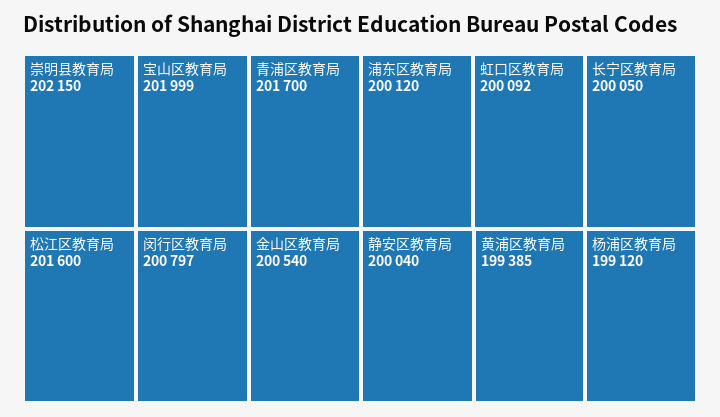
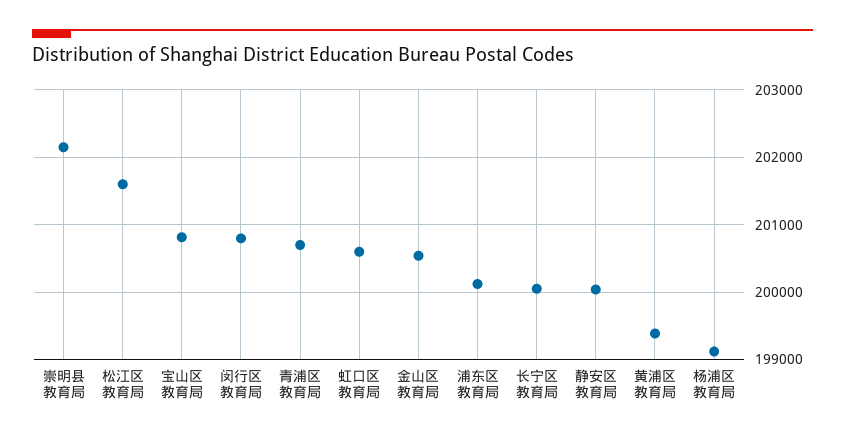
宝山区教育局: 201999 -> 200800
青浦区教育局: 201700 -> 200700
虹口区教育局: 200092 -> 200600

